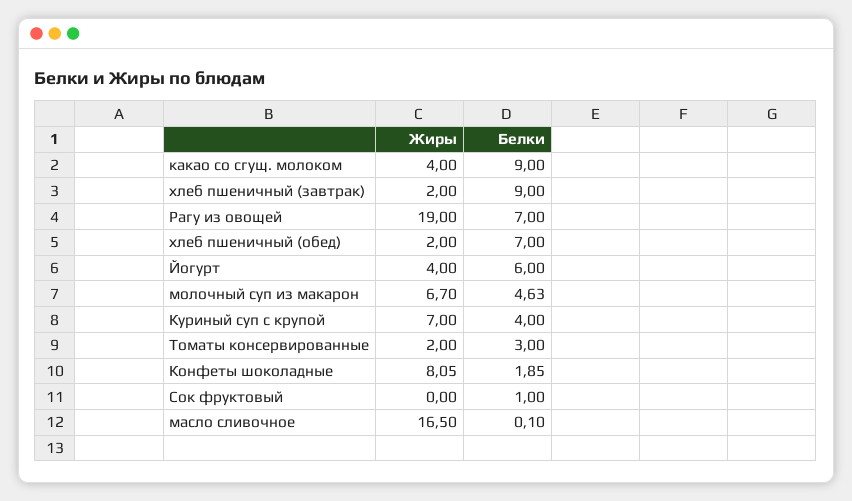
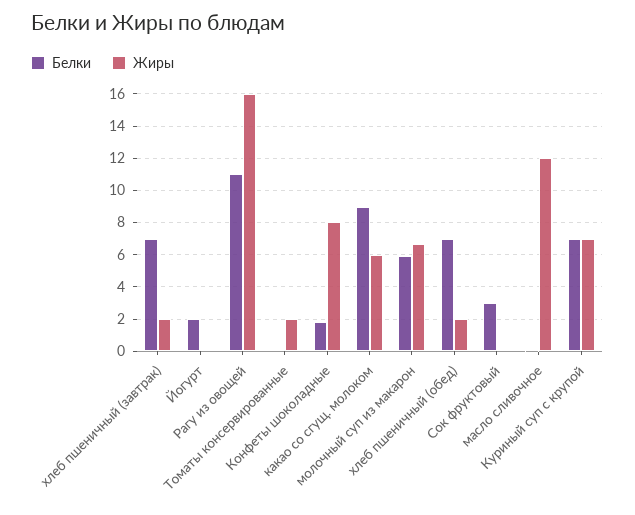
Жиры, какао со сгущ. молоком: 4 -> 6
Белки, хлеб пшеничный (завтрак): 9 -> 7
Жиры, Рагу из овощей: 19 -> 16
Белки, Рагу из овощей: 7 -> 11
Жиры, Йогурт: 4 -> 0
Белки, Йогурт: 6 -> 2
Белки, молочный суп из макарон: 4.63 -> 6
Белки, Куриный суп с крупой: 4 -> 7
Белки, Томаты консервированные: 3 -> 0
Белки, Сок фруктовый: 1 -> 3
Жиры, масло сливочное: 16.5 -> 12

